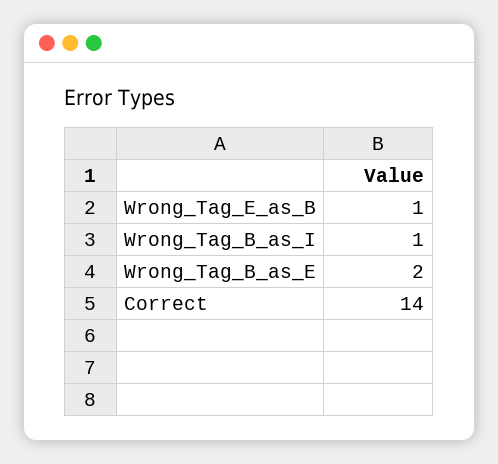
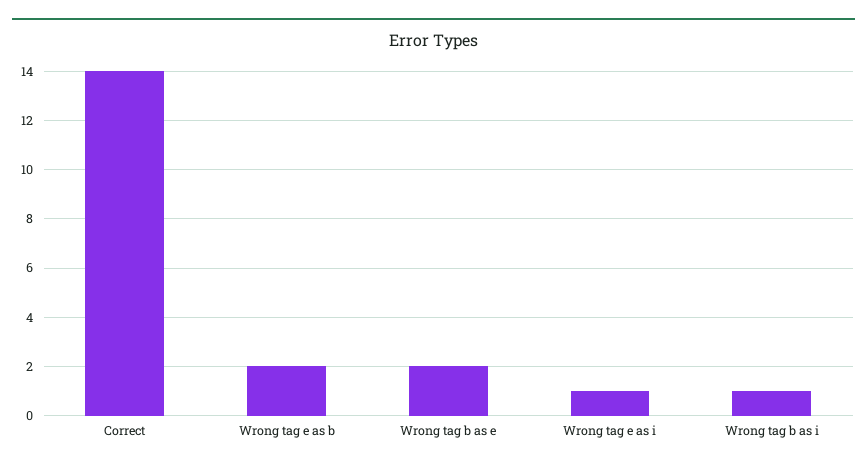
Wrong_Tag_E_as_B: 1 -> 2
Wrong tag e as i: none -> 1

